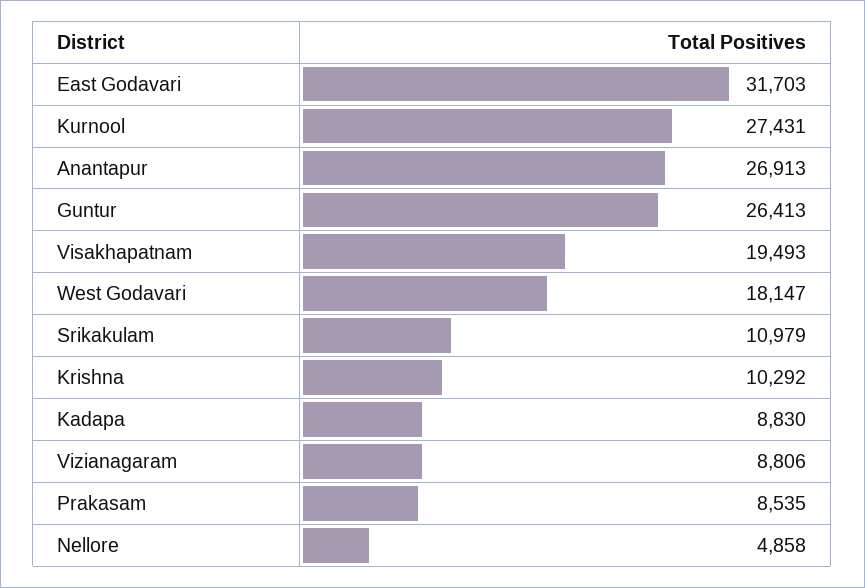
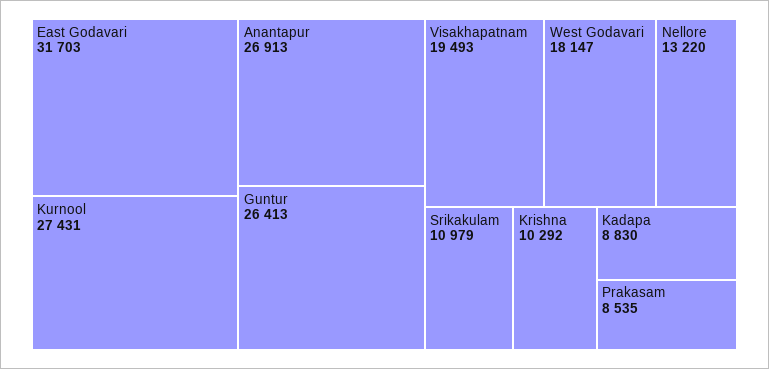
Vizianagaram: 8806 -> none
Nellore: 4858 -> 13220

